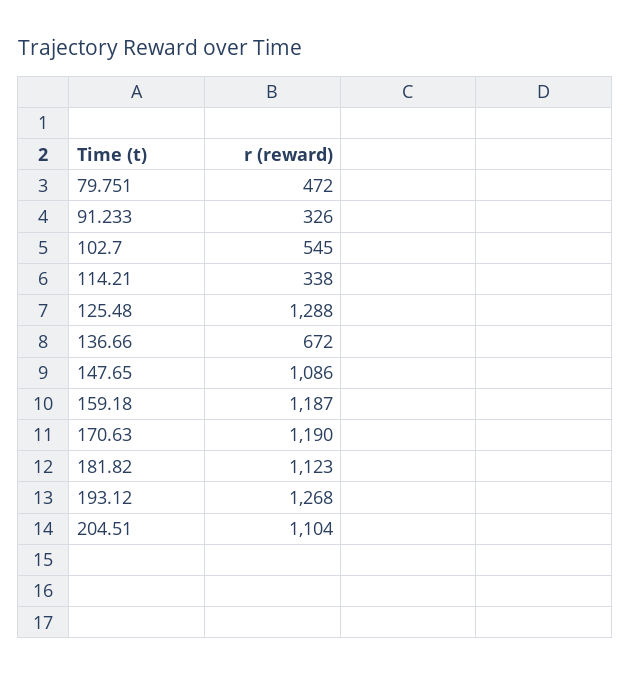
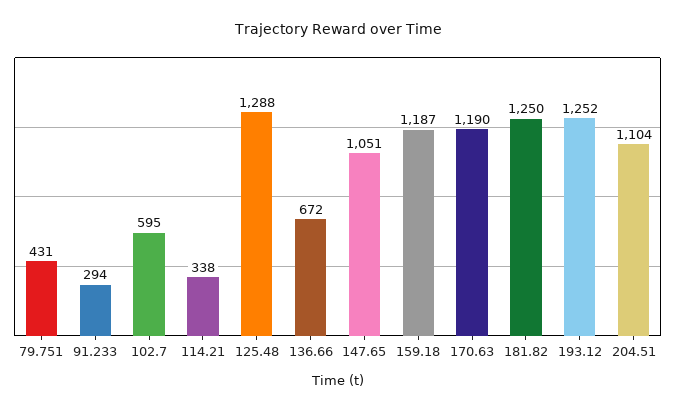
79.751: 472 -> 431
91.233: 326 -> 294
102.7: 545 -> 595
147.65: 1086 -> 1051
181.82: 1123 -> 1250
193.12: 1268 -> 1252

